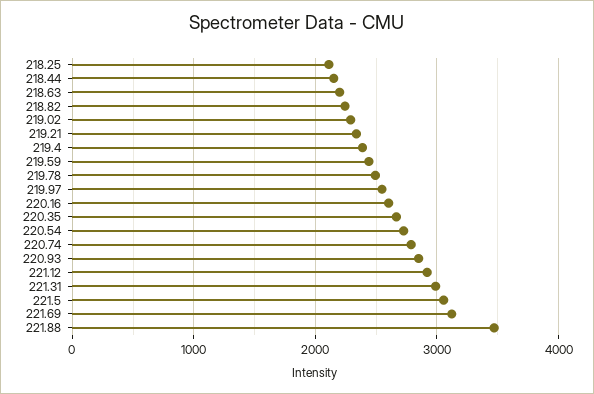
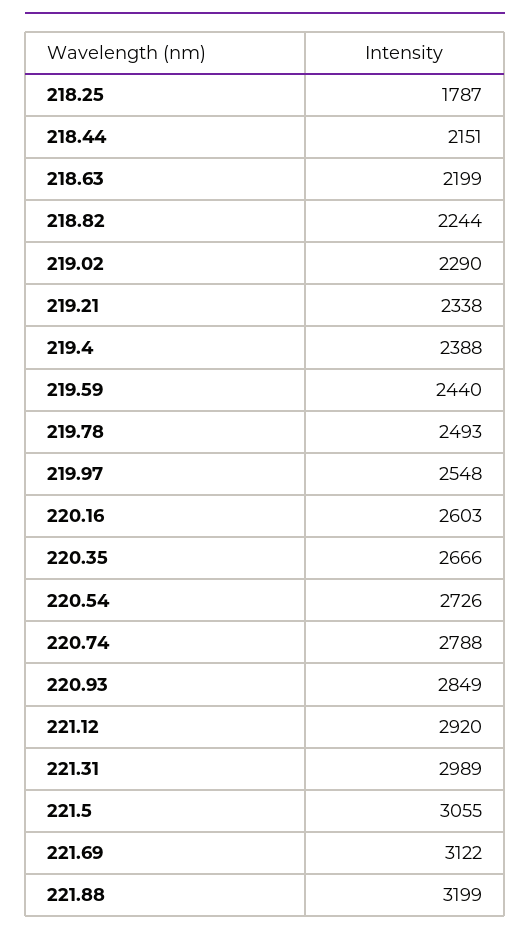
218.25: 2100 -> 1787
221.88: 3500 -> 3199

